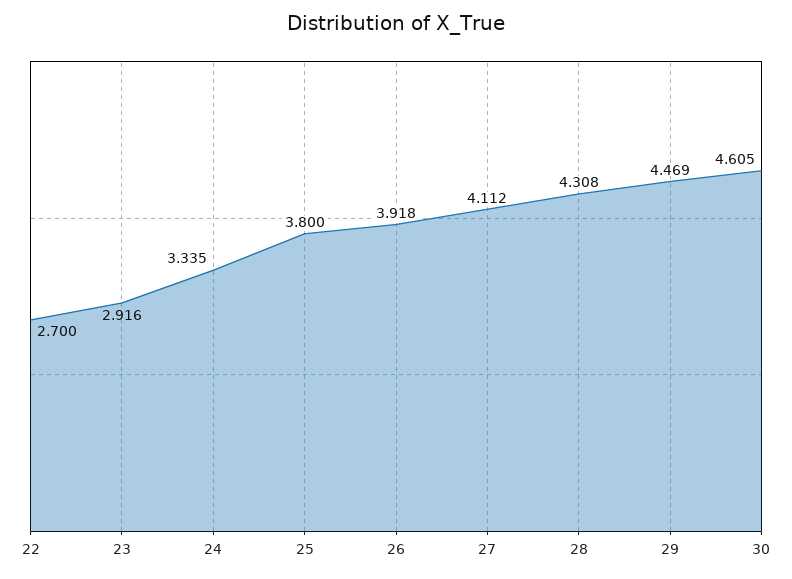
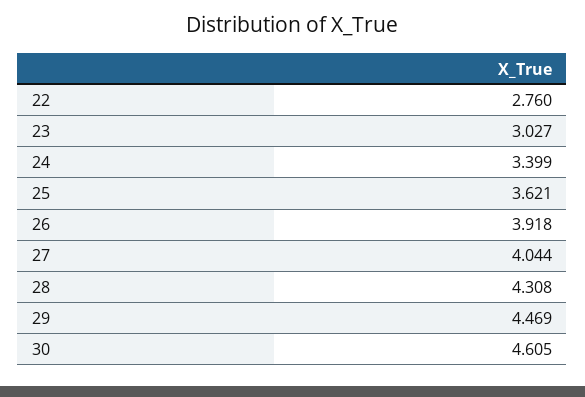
22: 2.7 -> 2.76
23: 2.916 -> 3.027
24: 3.335 -> 3.399
25: 3.8 -> 3.621
27: 4.112 -> 4.044

